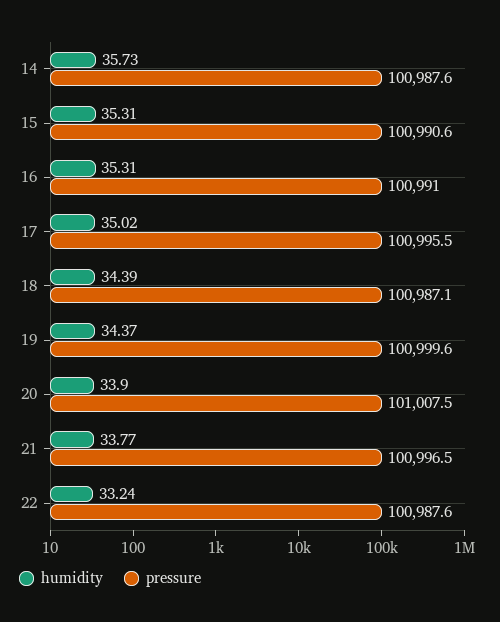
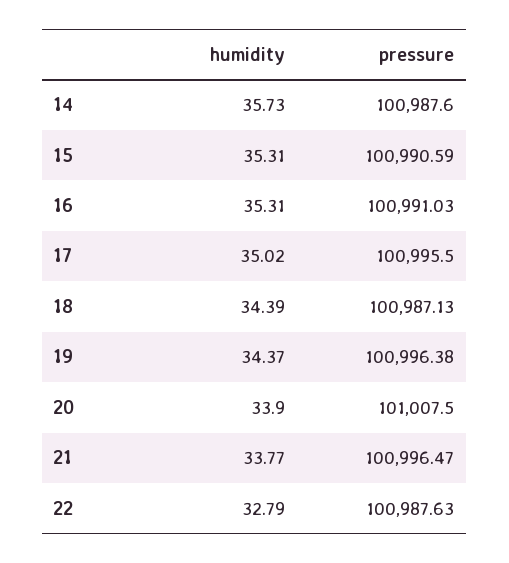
pressure, 19: 100999.6 -> 100996.38
humidity, 22: 33.24 -> 32.79

